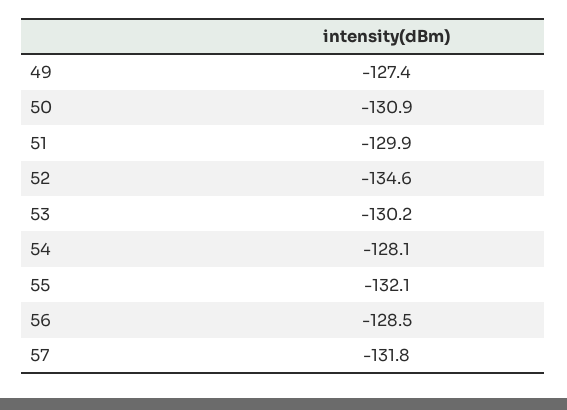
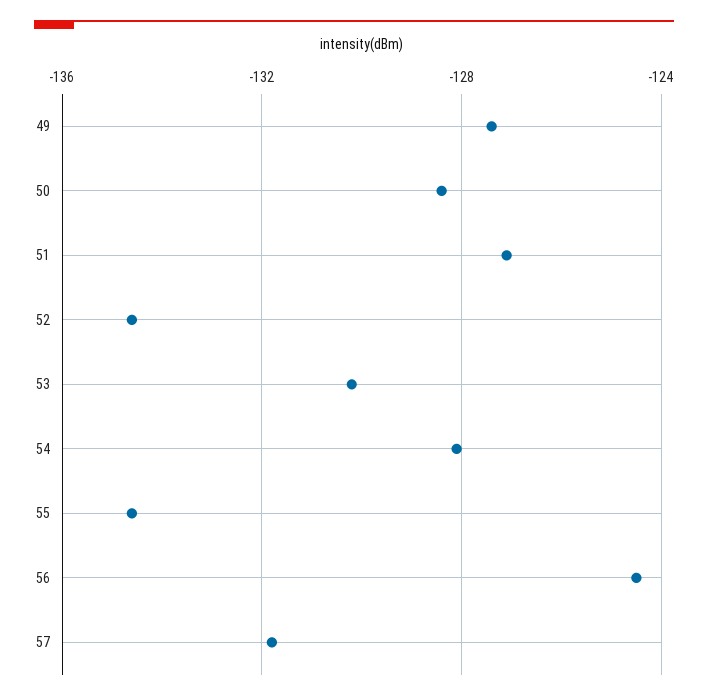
50: -130.9 -> -128.5
51: -129.9 -> -127
55: -132.1 -> -134.5
56: -128.5 -> -124.5

